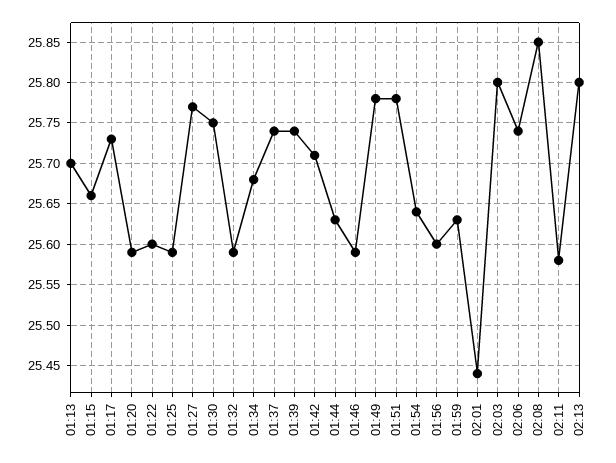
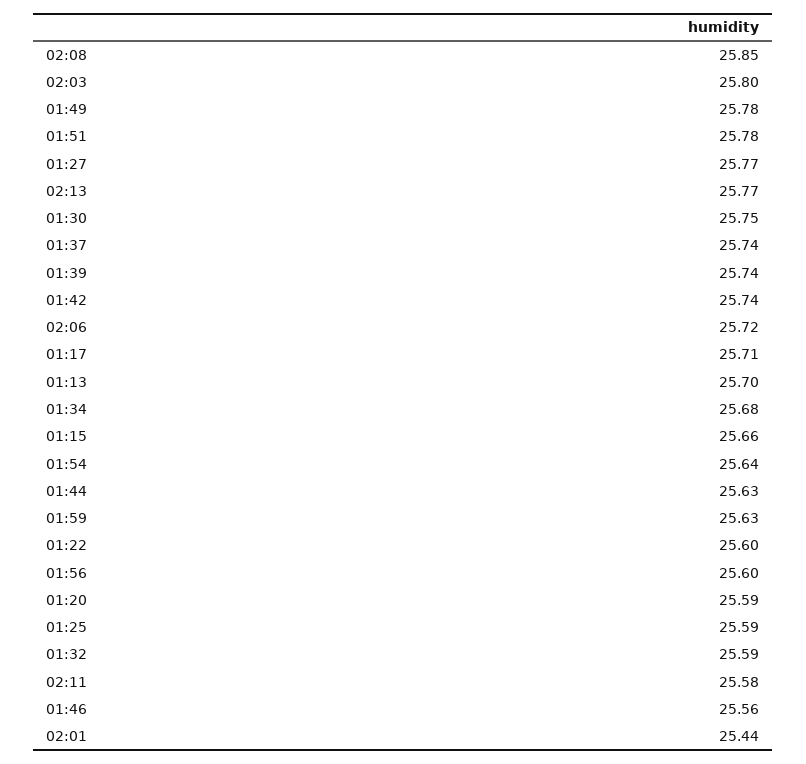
01:17: 25.73 -> 25.71
01:42: 25.71 -> 25.74
01:46: 25.59 -> 25.56
02:06: 25.74 -> 25.72
02:13: 25.8 -> 25.77

